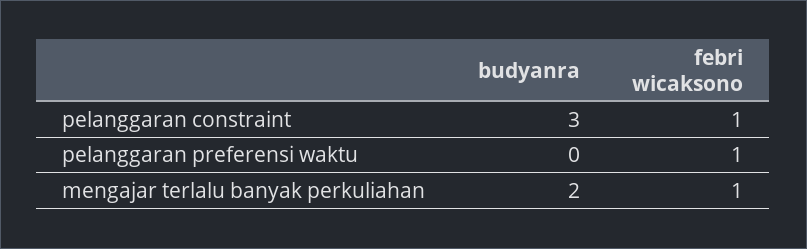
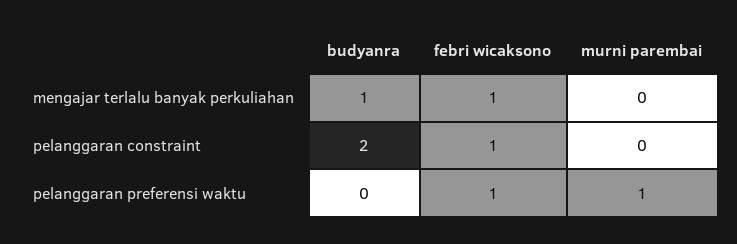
budyanra, pelanggaran constraint: 3 -> 2
budyanra, mengajar terlalu banyak perkuliahan: 2 -> 1
murni parembai, mengajar terlalu banyak perkuliahan: none -> 0
murni parembai, pelanggaran constraint: none -> 0
murni parembai, pelanggaran preferensi waktu: none -> 1

